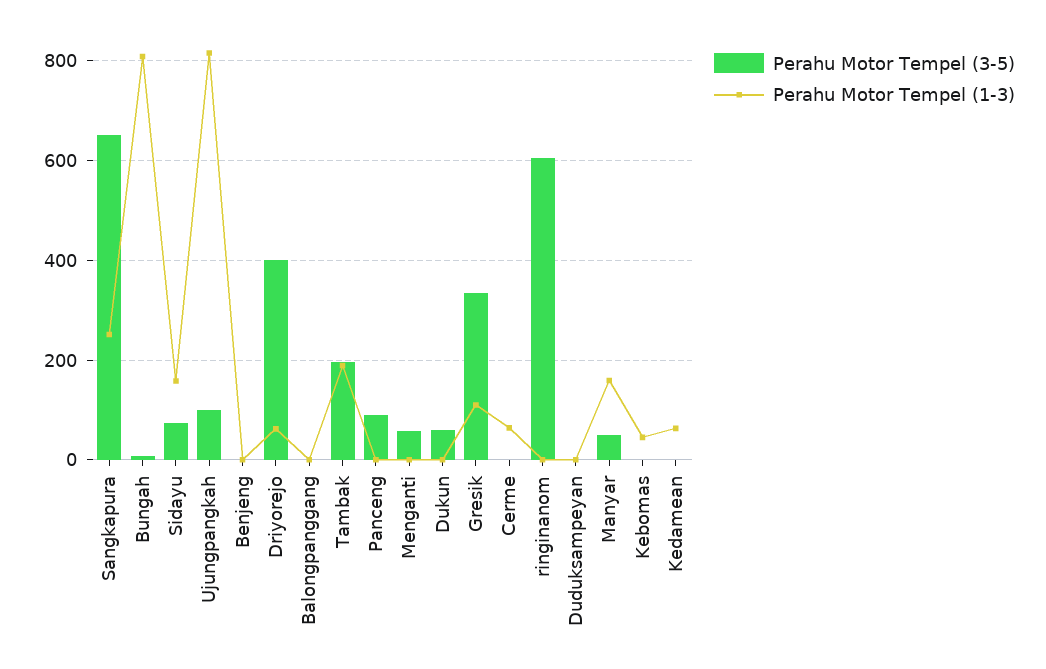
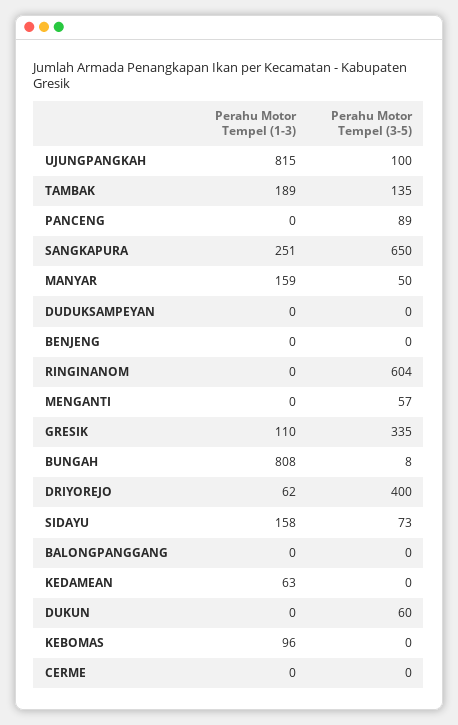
Perahu Motor Tempel (3-5), Tambak: 200 -> 135
Perahu Motor Tempel (1-3), Cerme: 60 -> 0
Perahu Motor Tempel (1-3), Kebomas: 40 -> 96

